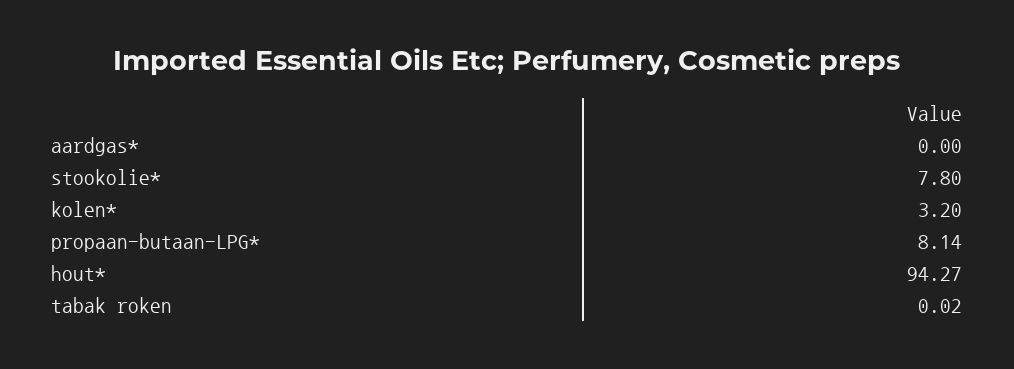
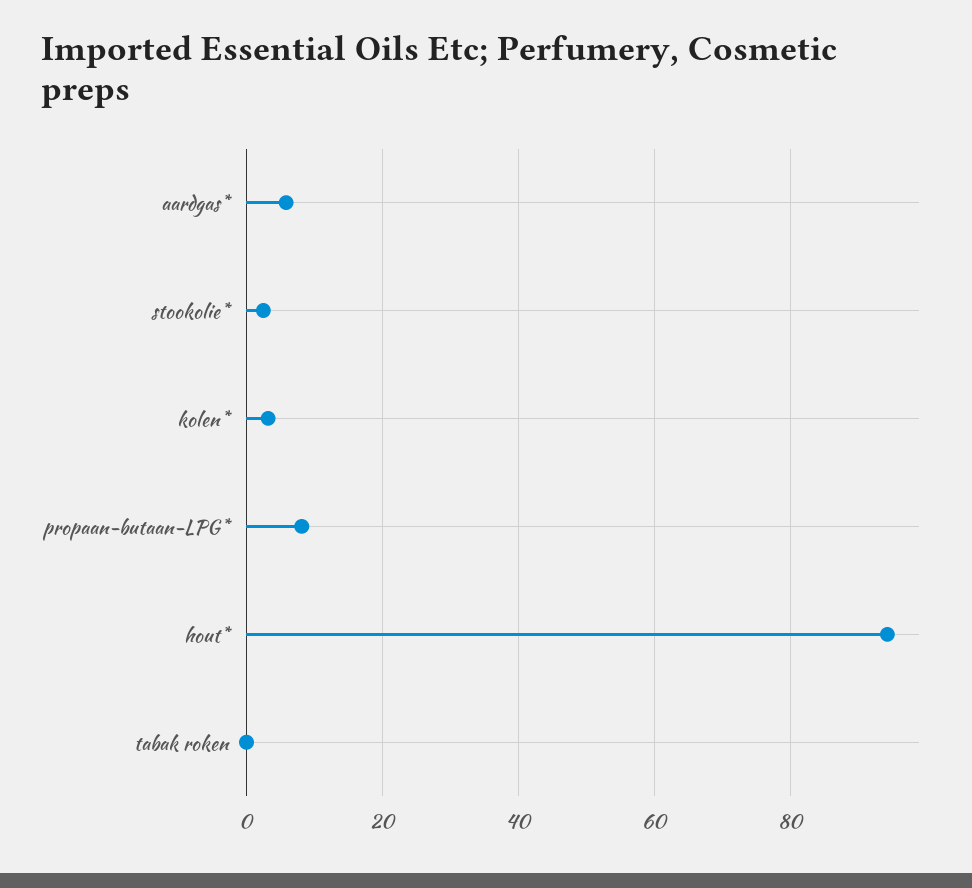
aardgas*: 0 -> 6
stookolie*: 7.8 -> 2

